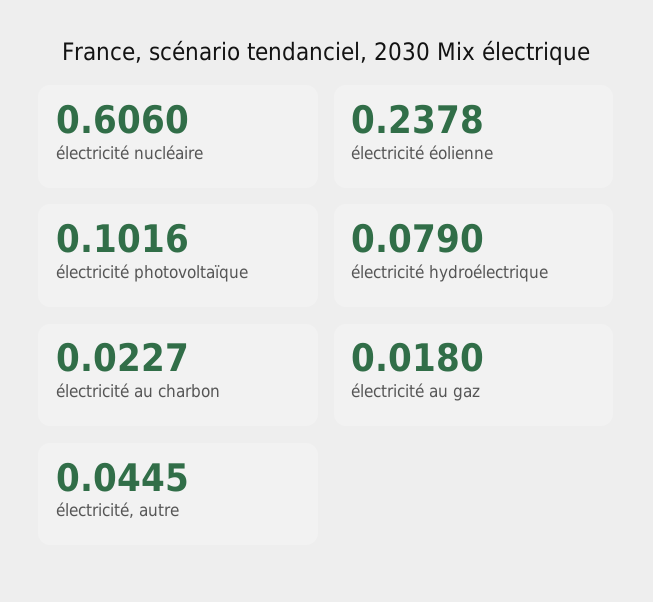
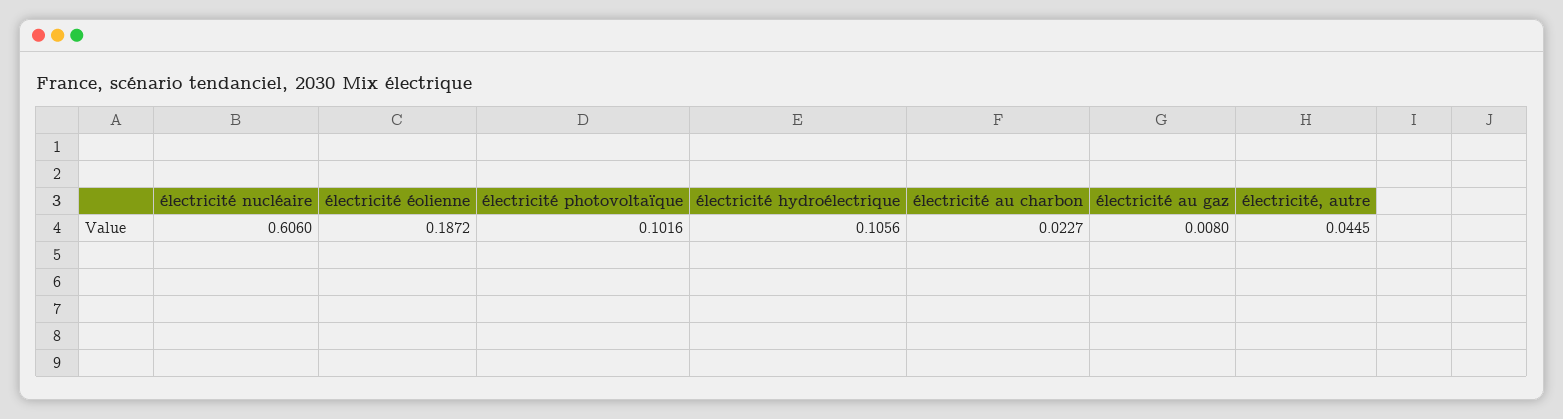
électricité éolienne: 0.2378 -> 0.1872
électricité hydroélectrique: 0.079 -> 0.1056
électricité au gaz: 0.018 -> 0.008

